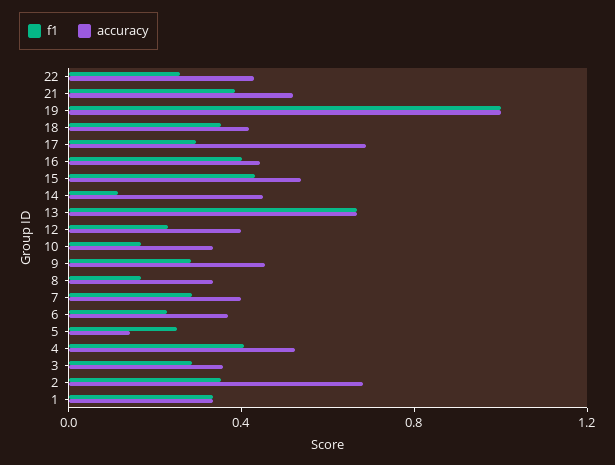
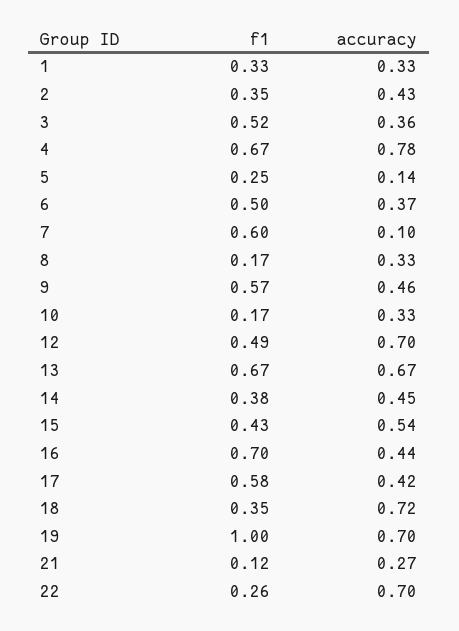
accuracy, 22: 0.4 -> 0.7
f1, 21: 0.4 -> 0.12
accuracy, 21: 0.5 -> 0.27
accuracy, 19: 1 -> 0.7
accuracy, 18: 0.4 -> 0.72
f1, 17: 0.3 -> 0.58
accuracy, 17: 0.7 -> 0.42
f1, 16: 0.4 -> 0.7
f1, 14: 0.1 -> 0.38
f1, 12: 0.2 -> 0.49
accuracy, 12: 0.4 -> 0.7
f1, 9: 0.3 -> 0.57
f1, 7: 0.3 -> 0.6
accuracy, 7: 0.4 -> 0.1
f1, 6: 0.2 -> 0.5
f1, 4: 0.4 -> 0.67
accuracy, 4: 0.5 -> 0.78
f1, 3: 0.3 -> 0.52
accuracy, 2: 0.7 -> 0.43

